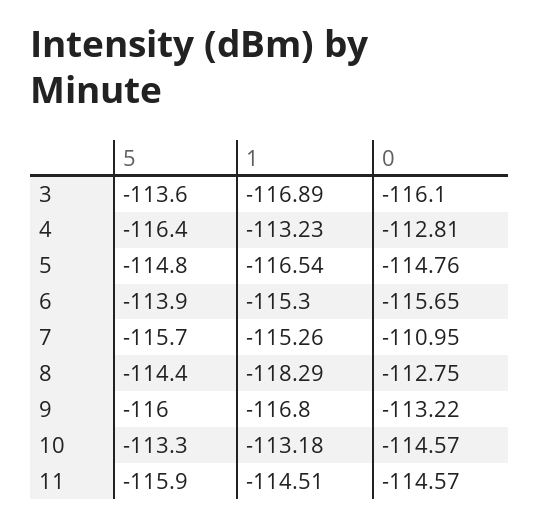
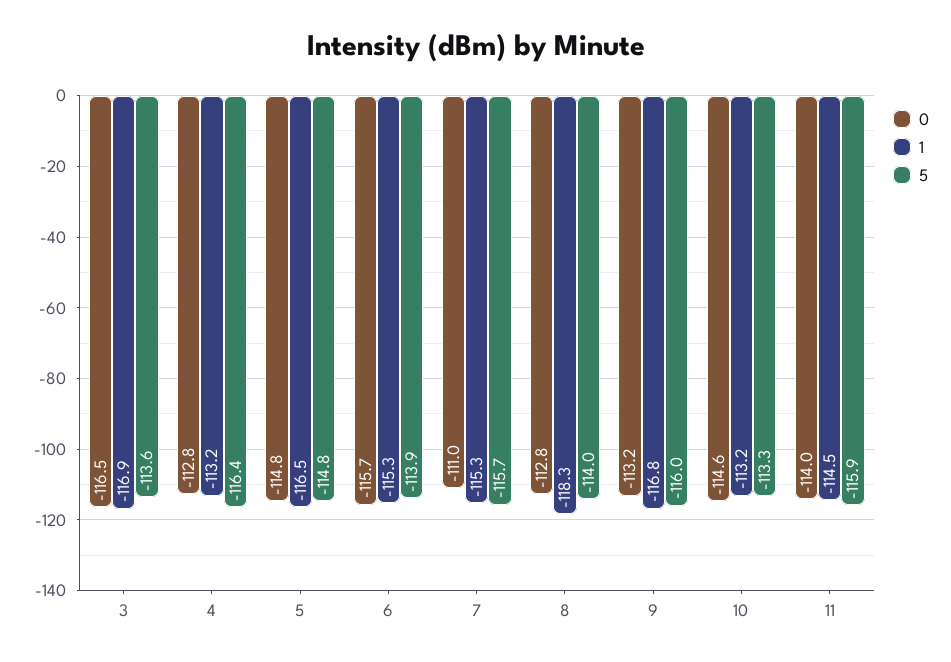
0, 3: -116.1 -> -116.5
5, 8: -114.4 -> -114
0, 11: -114.57 -> -114

